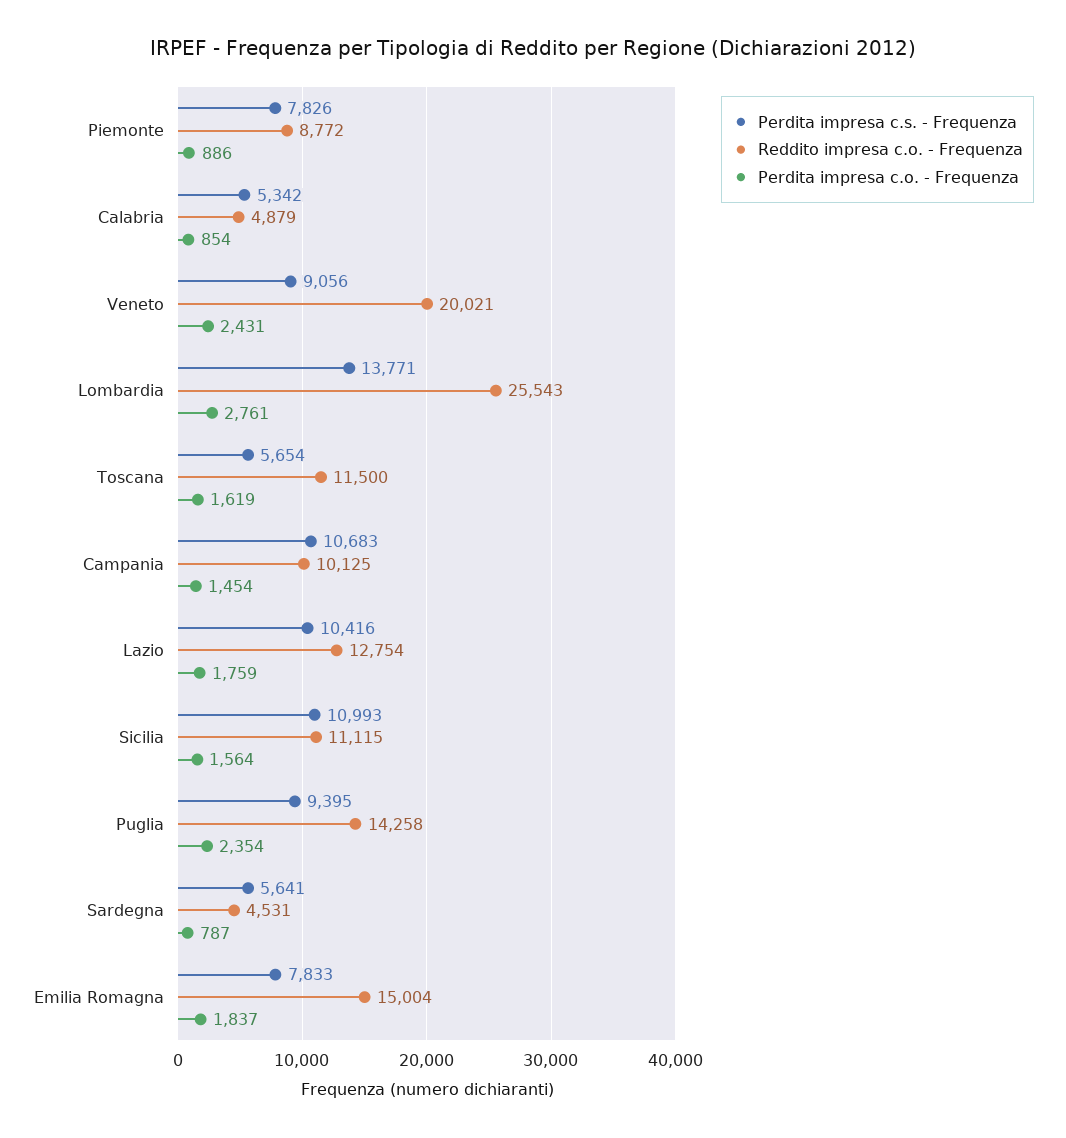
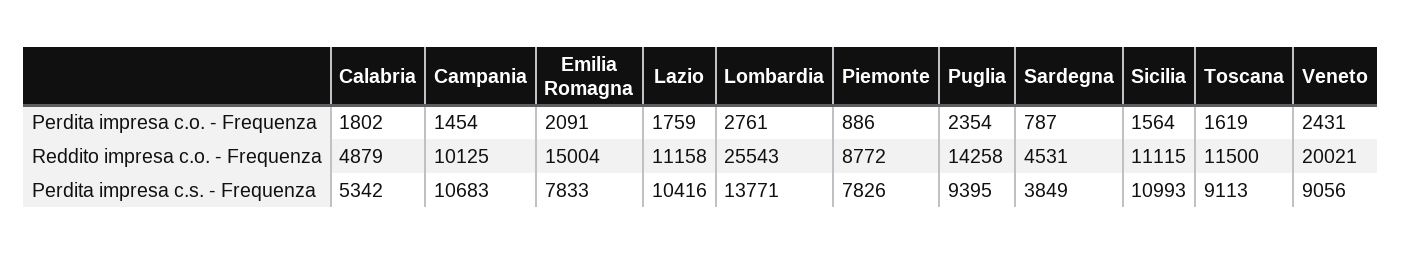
Perdita impresa c.o. - Frequenza, Calabria: 854 -> 1802
Perdita impresa c.s. - Frequenza, Toscana: 5654 -> 9113
Reddito impresa c.o. - Frequenza, Lazio: 12754 -> 11158
Perdita impresa c.s. - Frequenza, Sardegna: 5641 -> 3849
Perdita impresa c.o. - Frequenza, Emilia Romagna: 1837 -> 2091

